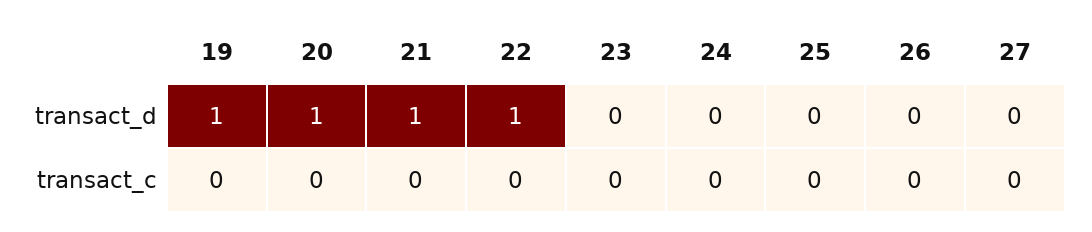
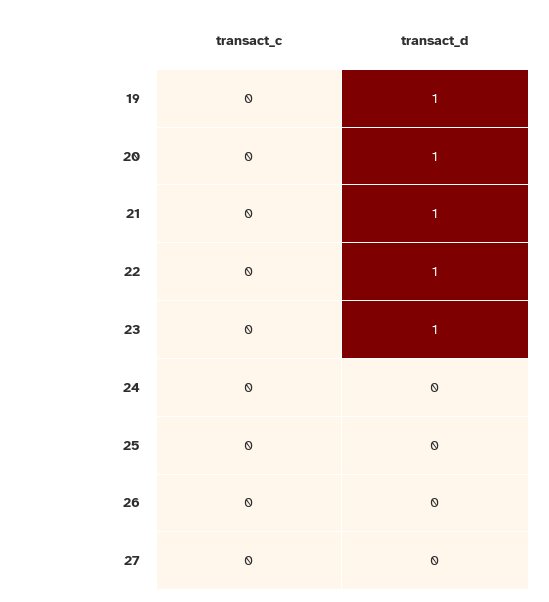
23, transact_d: 0 -> 1

